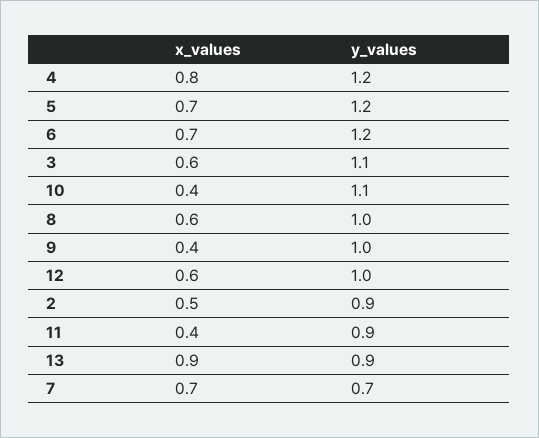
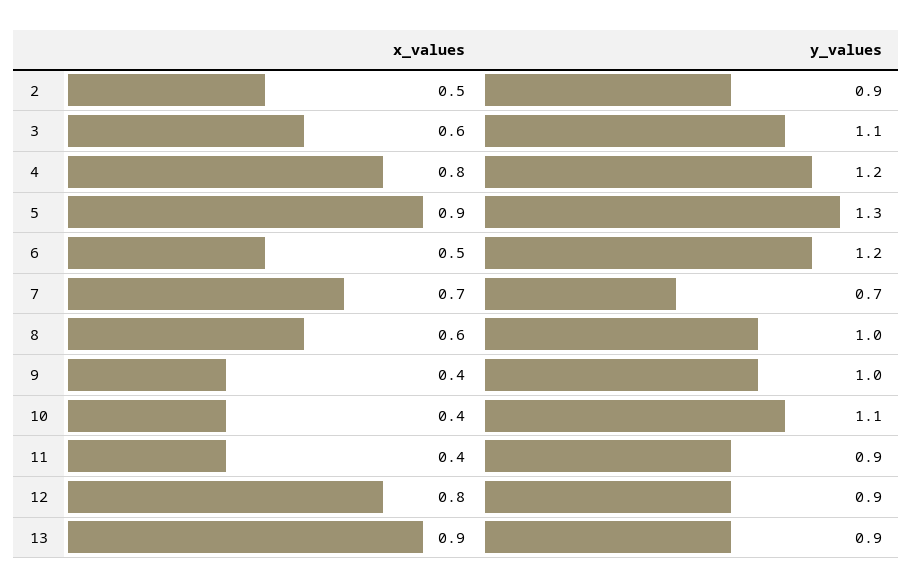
x_values, 5: 0.7 -> 0.9
y_values, 5: 1.2 -> 1.3
x_values, 6: 0.7 -> 0.5
x_values, 12: 0.6 -> 0.8
y_values, 12: 1 -> 0.9

